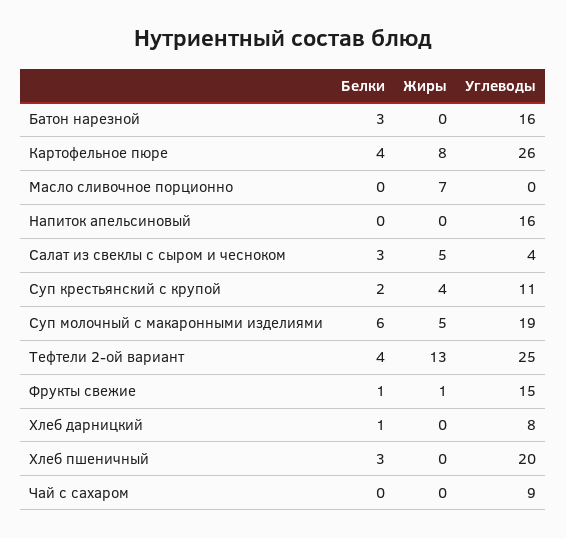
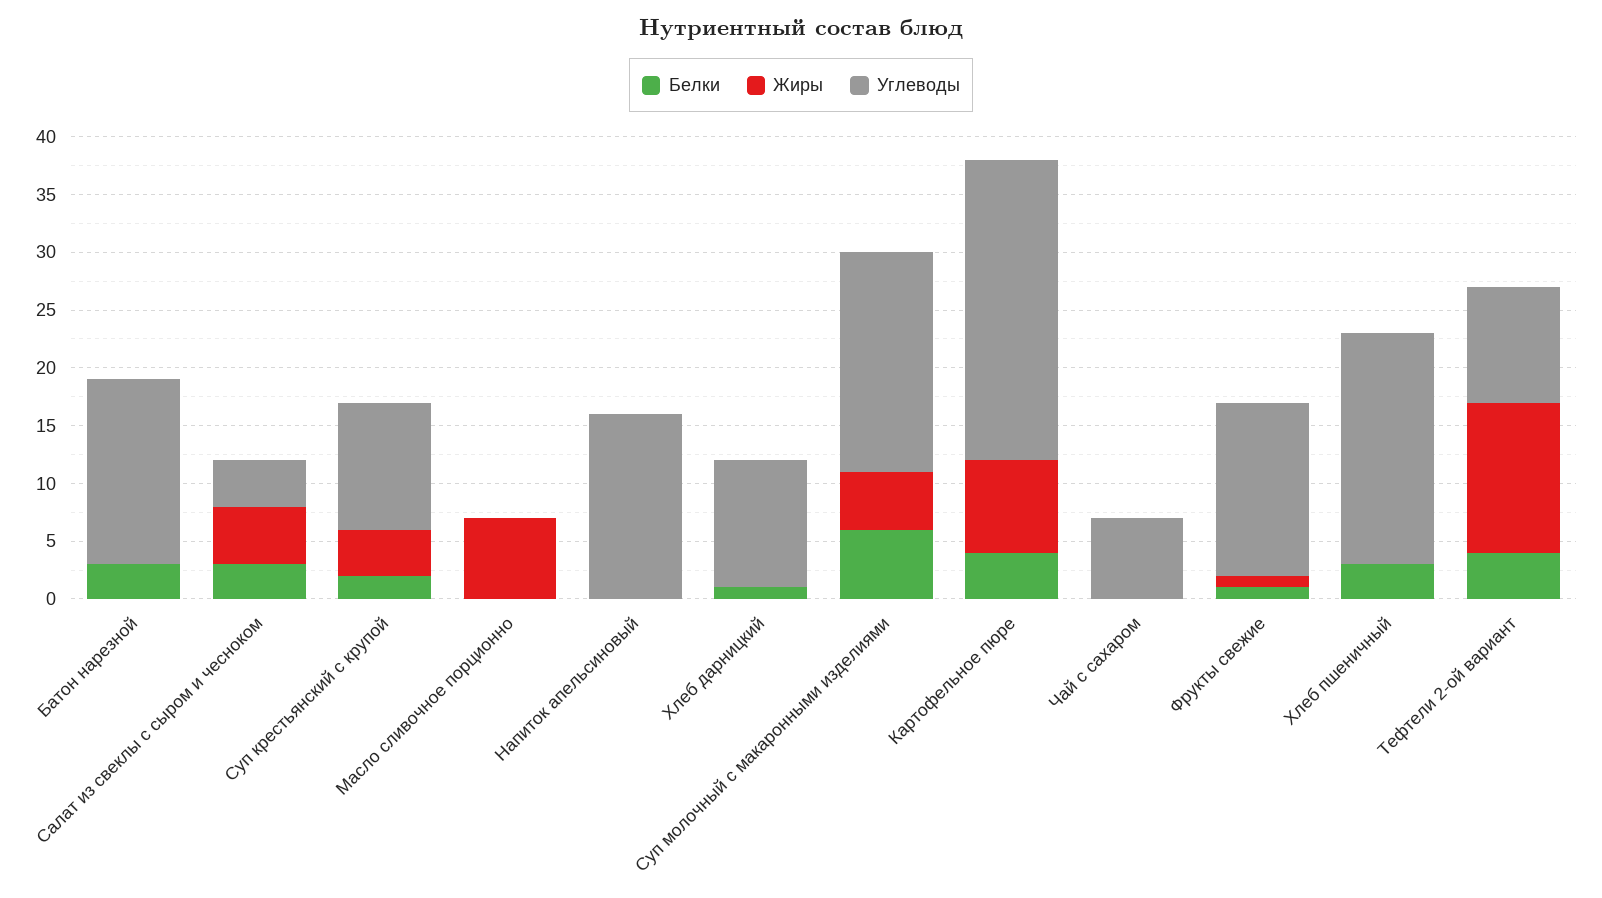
Углеводы, Тефтели 2-ой вариант: 25 -> 10
Углеводы, Хлеб дарницкий: 8 -> 11
Углеводы, Чай с сахаром: 9 -> 7

